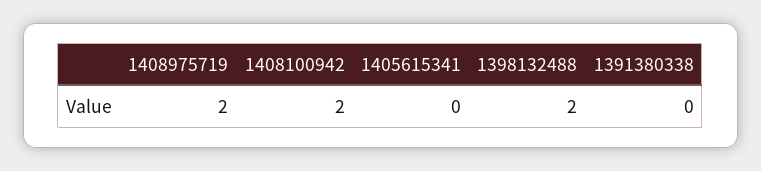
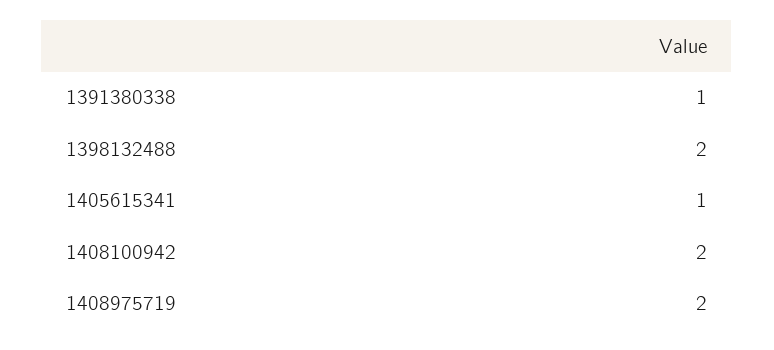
1405615341: 0 -> 1
1391380338: 0 -> 1

